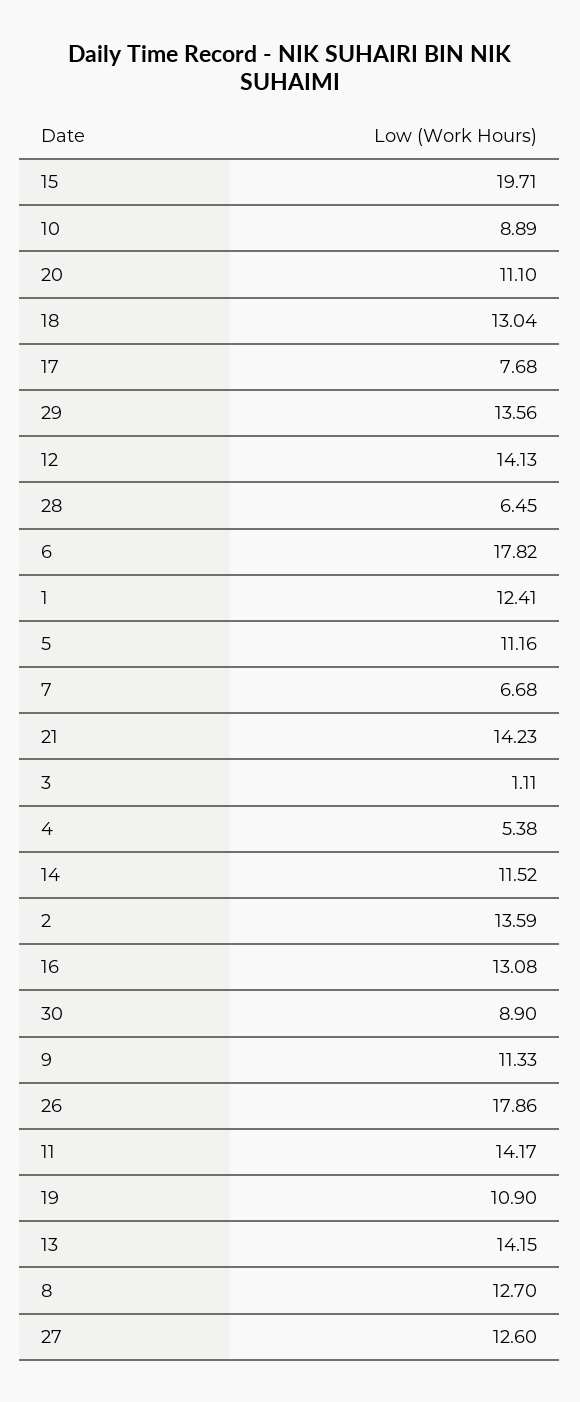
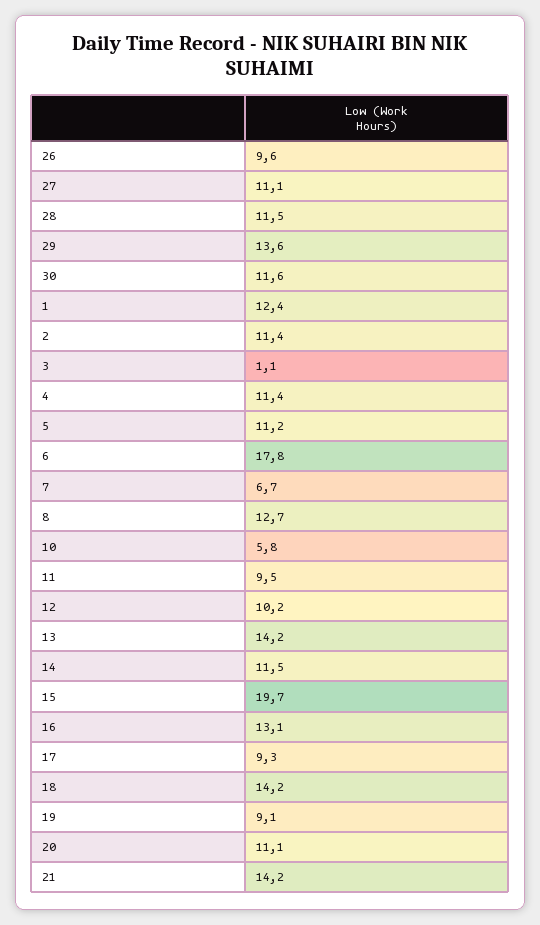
10: 8.89 -> 5.8
18: 13.04 -> 14.2
17: 7.68 -> 9.3
12: 14.13 -> 10.2
28: 6.45 -> 11.5
4: 5.38 -> 11.4
2: 13.59 -> 11.4
30: 8.9 -> 11.6
9: 11.33 -> none
26: 17.86 -> 9.6
11: 14.17 -> 9.5
19: 10.9 -> 9.1
27: 12.6 -> 11.1

